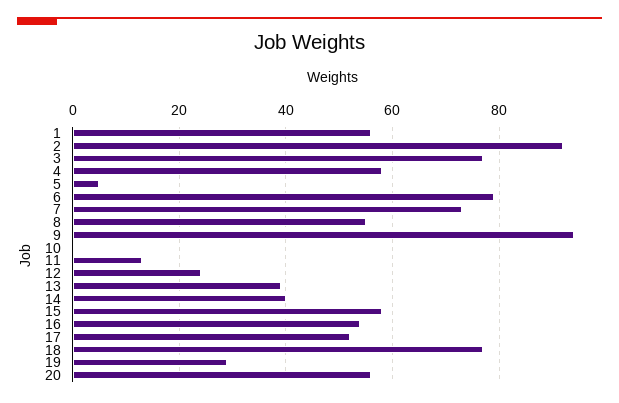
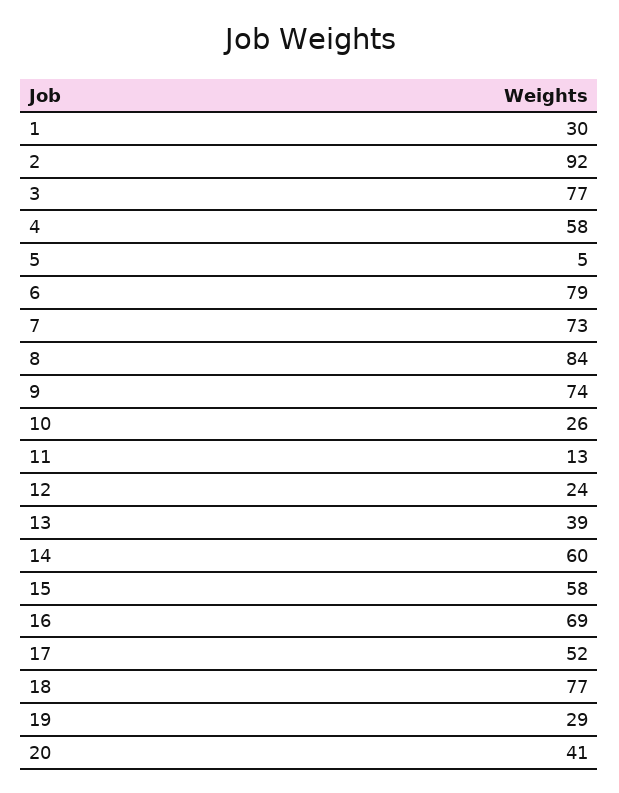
1: 55 -> 30
8: 55 -> 84
9: 95 -> 74
10: 0 -> 26
14: 40 -> 60
16: 55 -> 69
20: 55 -> 41

